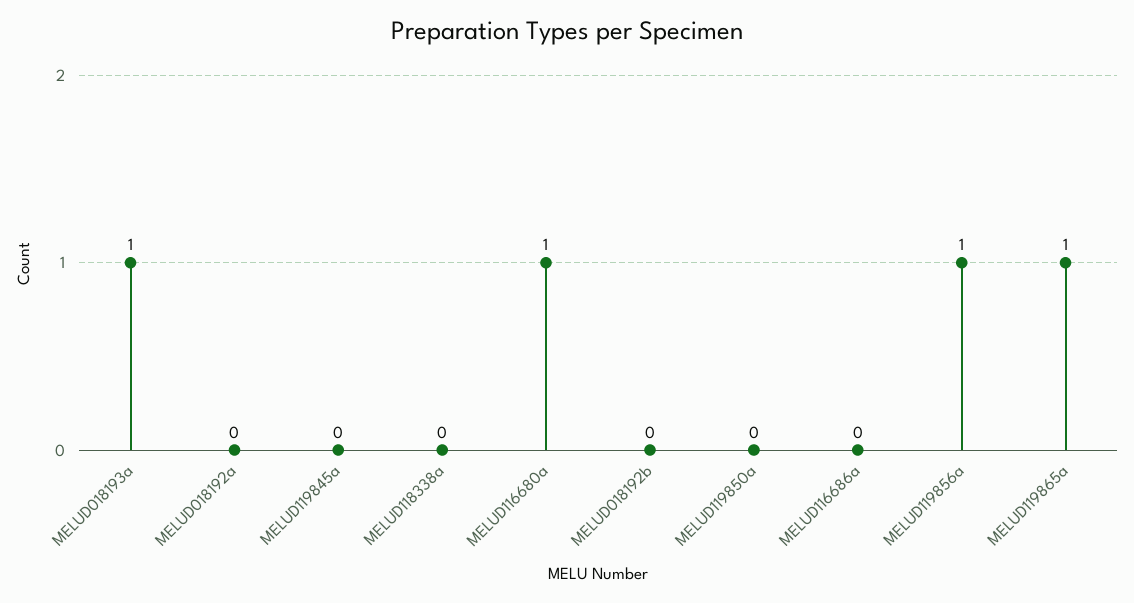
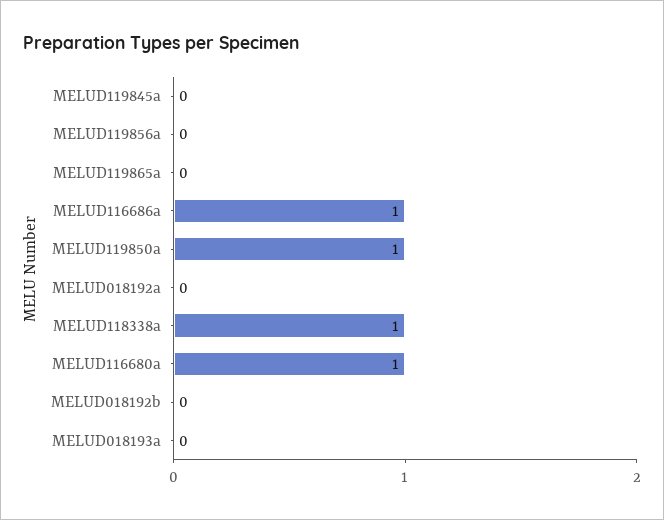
MELUD018193a: 1 -> 0
MELUD118338a: 0 -> 1
MELUD119850a: 0 -> 1
MELUD116686a: 0 -> 1
MELUD119856a: 1 -> 0
MELUD119865a: 1 -> 0

